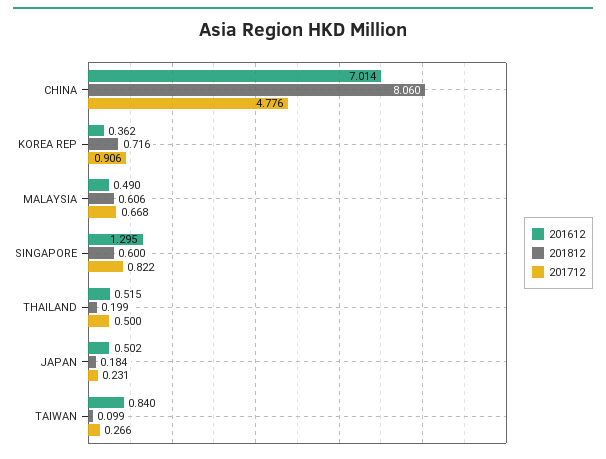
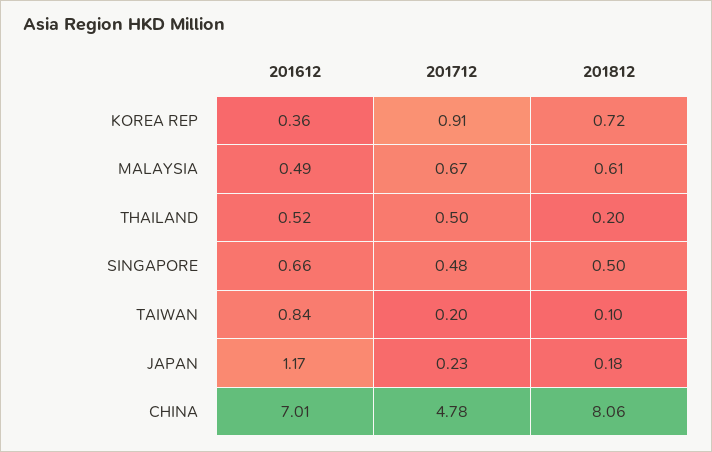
201612, SINGAPORE: 1.295 -> 0.66
201812, SINGAPORE: 0.6 -> 0.5
201712, SINGAPORE: 0.822 -> 0.48
201612, JAPAN: 0.502 -> 1.17
201712, TAIWAN: 0.266 -> 0.2

